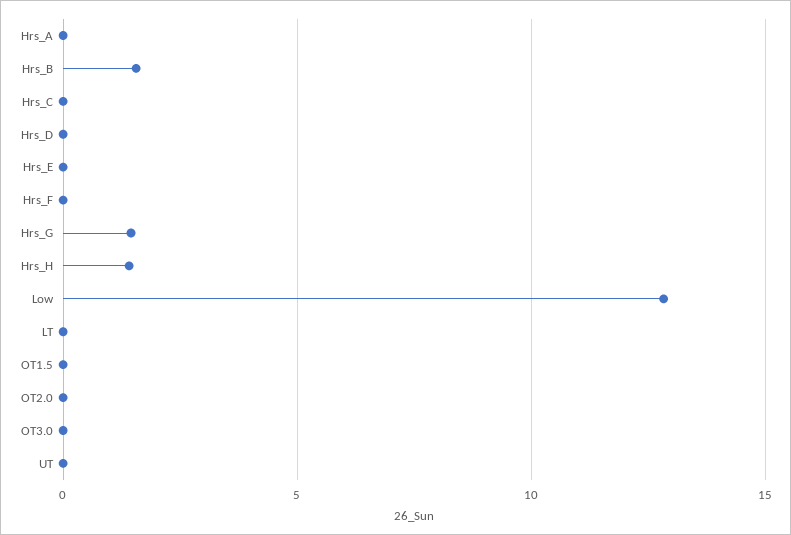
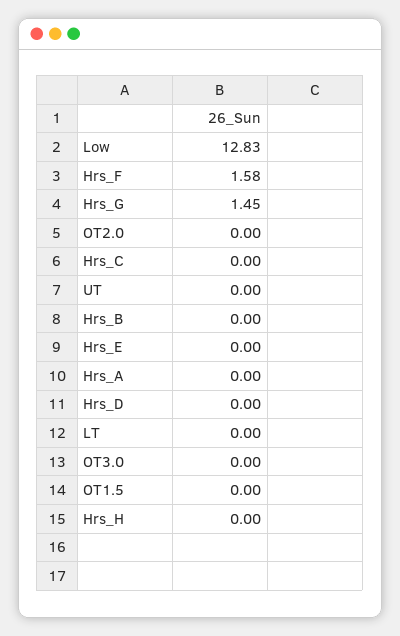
Hrs_B: 1.5 -> 0
Hrs_F: 0 -> 1.58
Hrs_H: 1.5 -> 0

